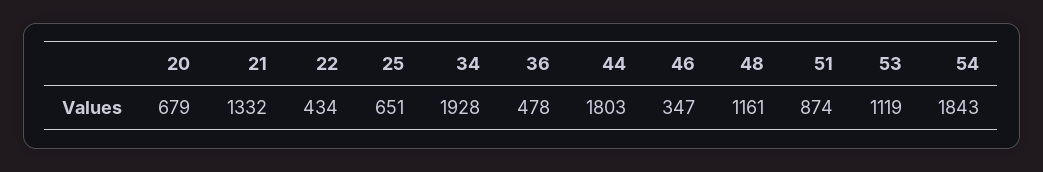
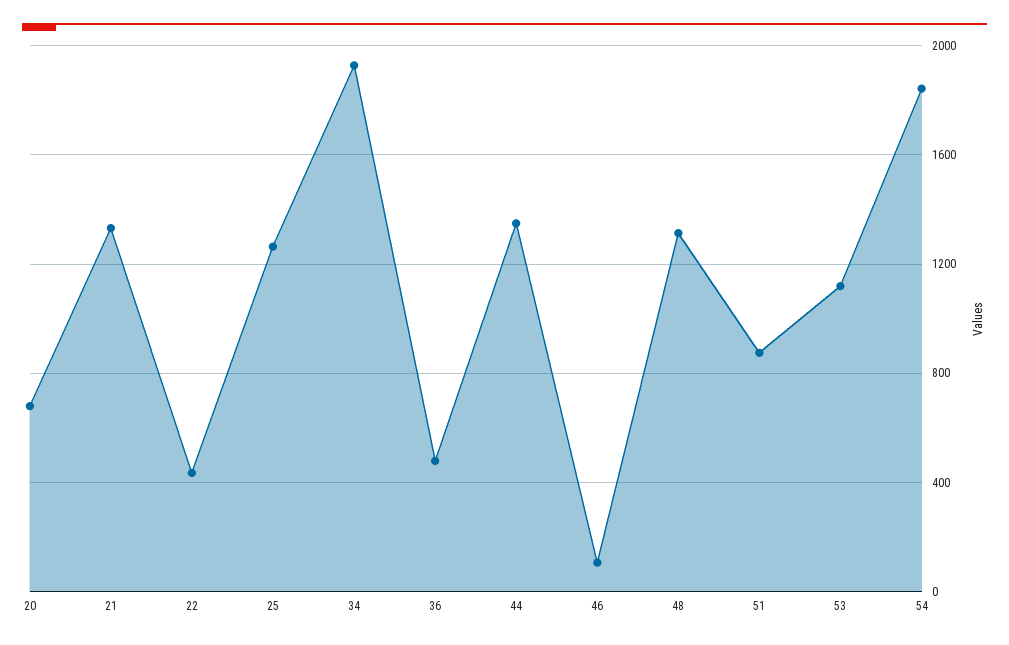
25: 651 -> 1250
44: 1803 -> 1350
46: 347 -> 100
48: 1161 -> 1300

